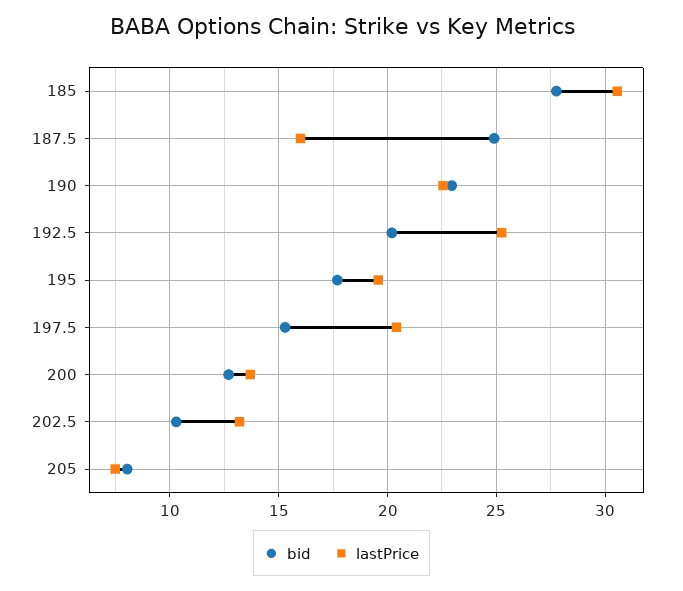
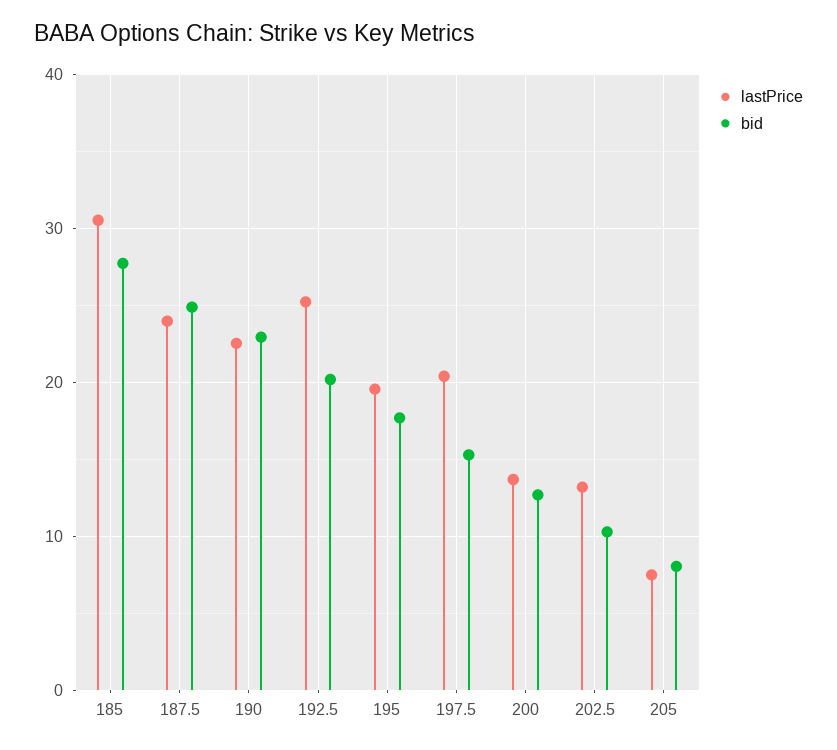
lastPrice, 187.5: 16 -> 24

